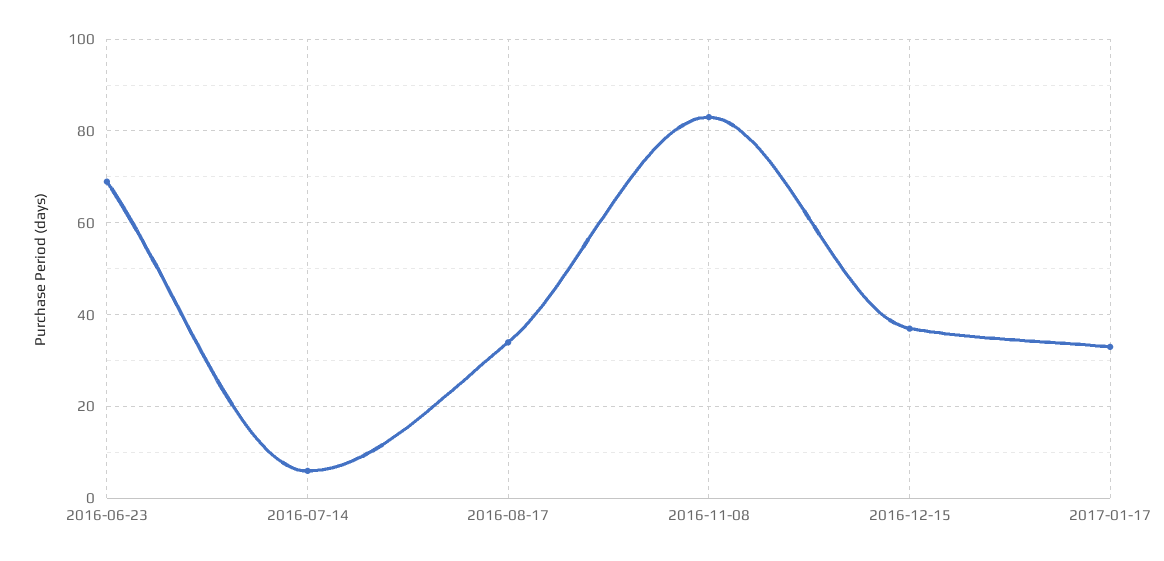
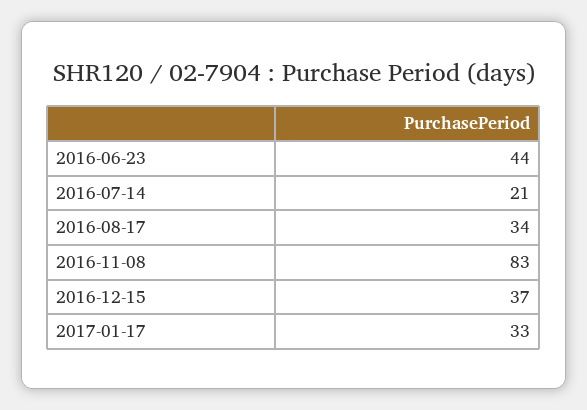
2016-06-23: 70 -> 44
2016-07-14: 5 -> 21

